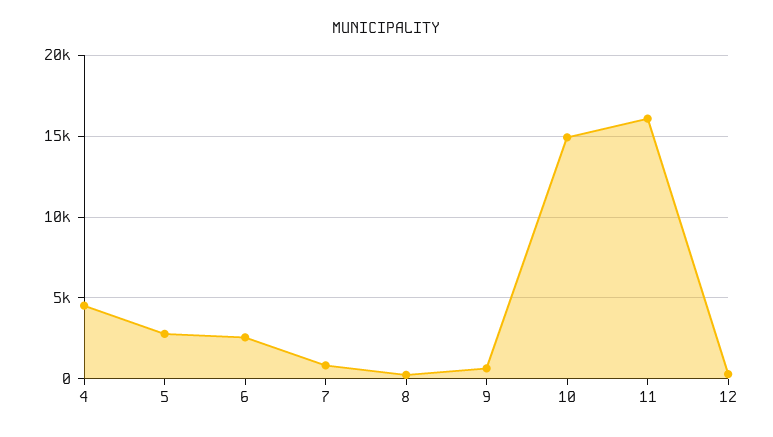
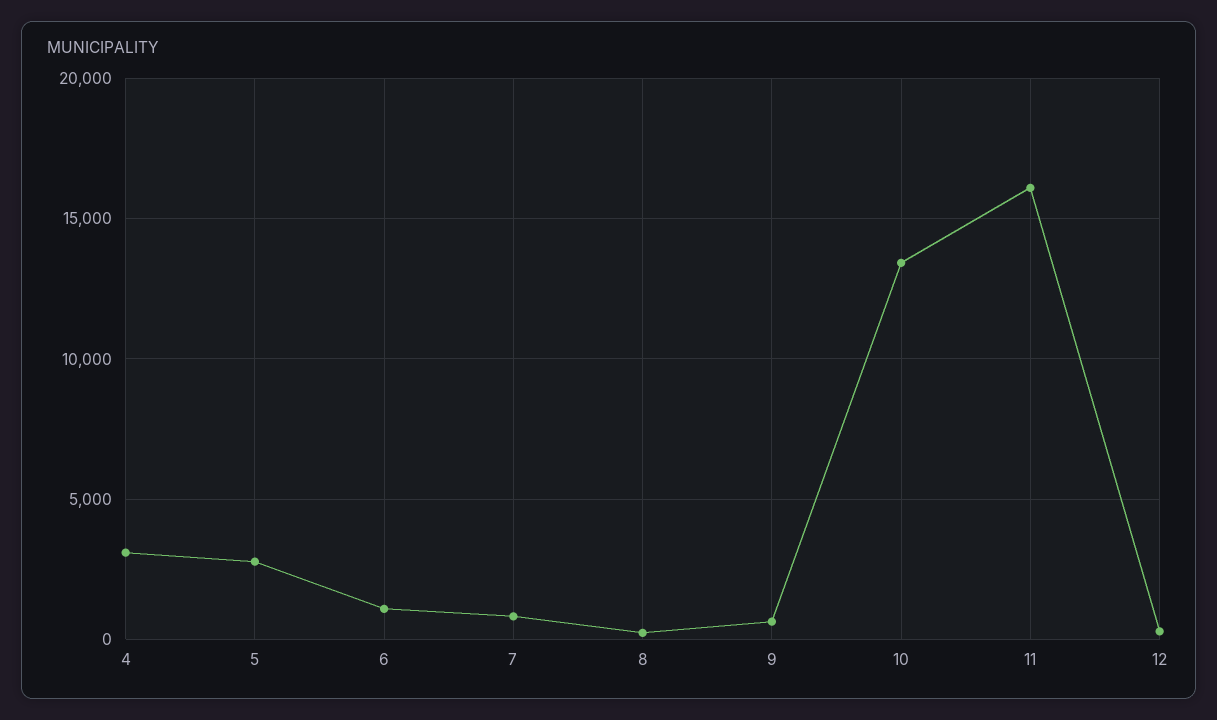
4: 4500 -> 3000
6: 2500 -> 1000
10: 15000 -> 13500

